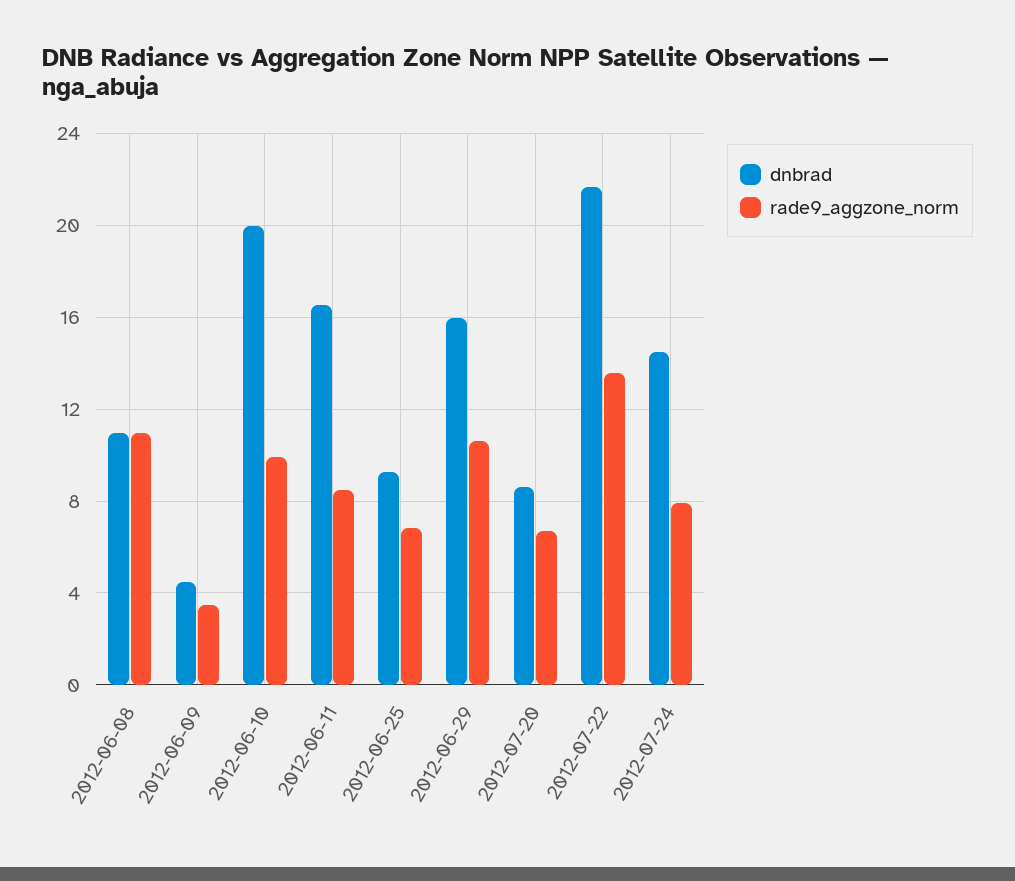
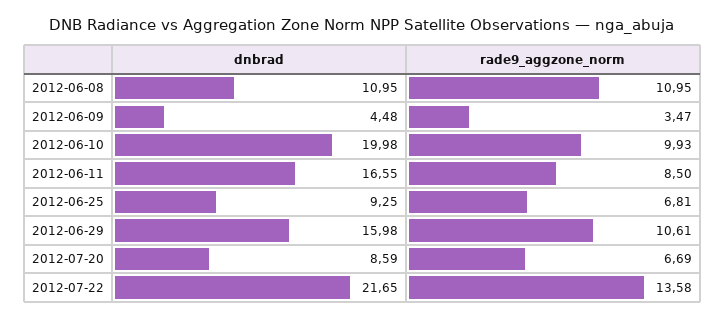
dnbrad, 2012-07-24: 14.5 -> none
rade9_aggzone_norm, 2012-07-24: 8 -> none

